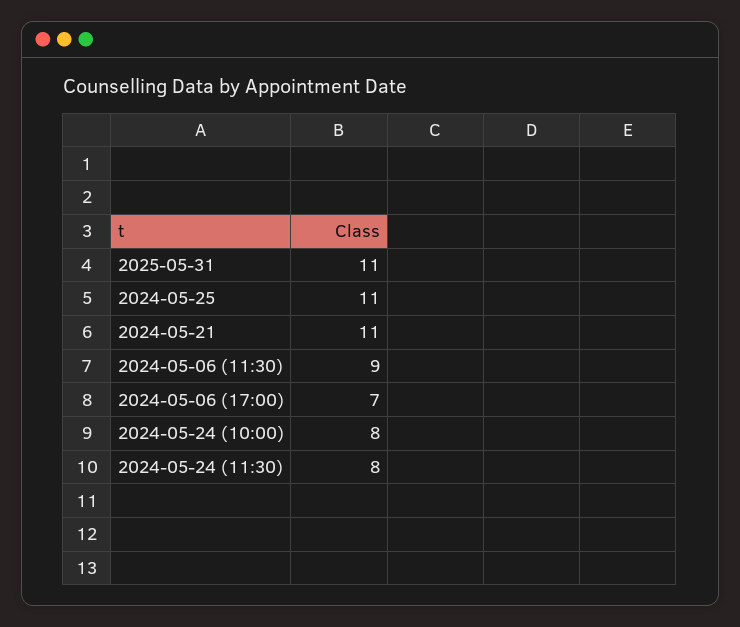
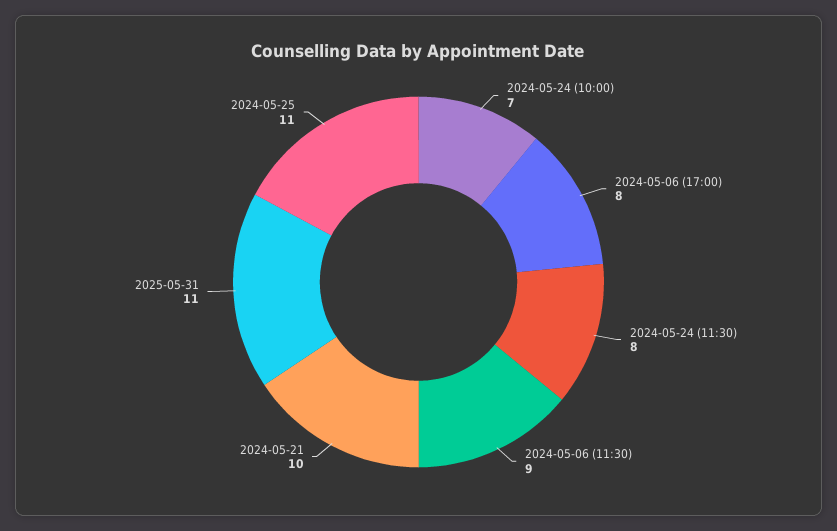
2024-05-21: 11 -> 10
2024-05-06 (17:00): 7 -> 8
2024-05-24 (10:00): 8 -> 7

